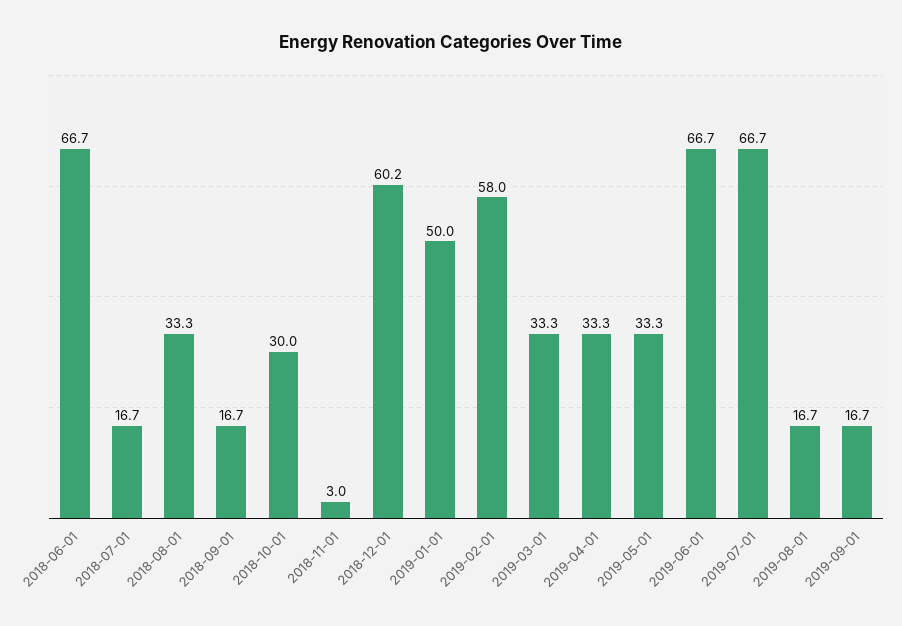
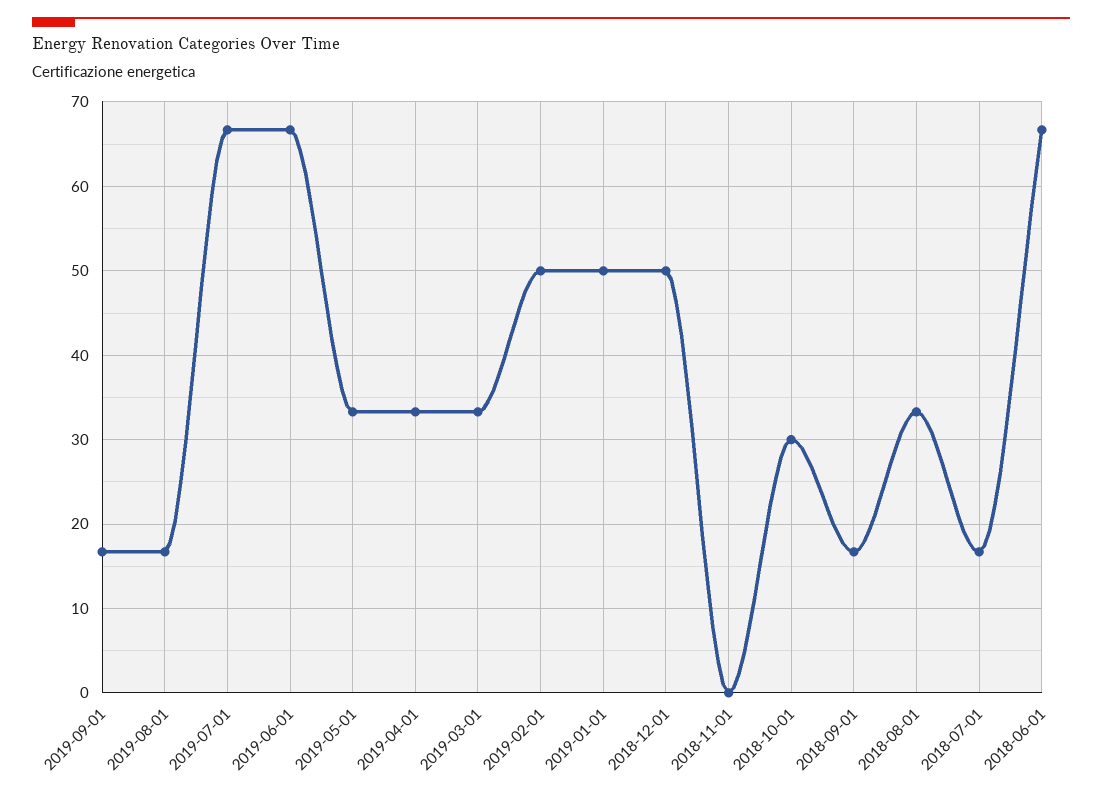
2018-11-01: 3 -> 0
2018-12-01: 60.2 -> 50
2019-02-01: 58 -> 50

